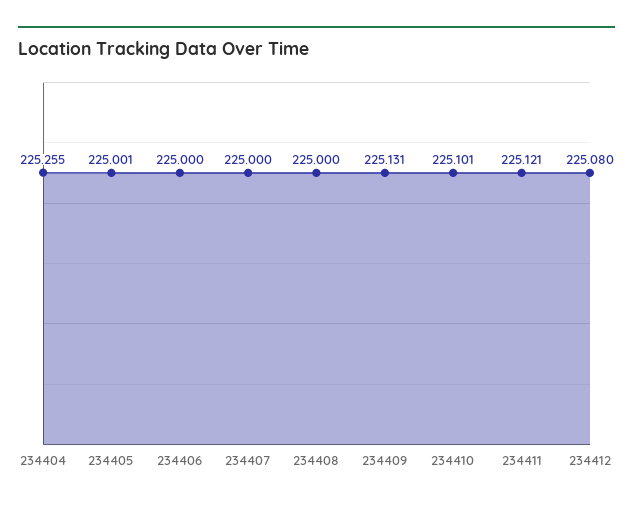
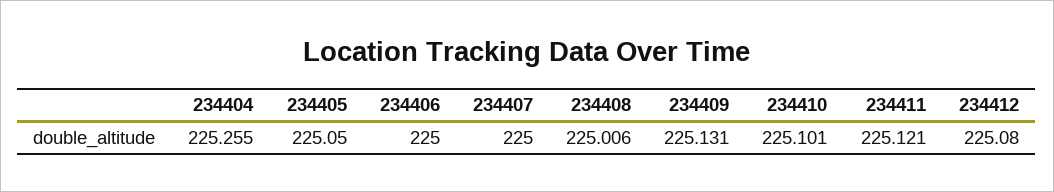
234405: 225.001 -> 225.05
234408: 225 -> 225.006

